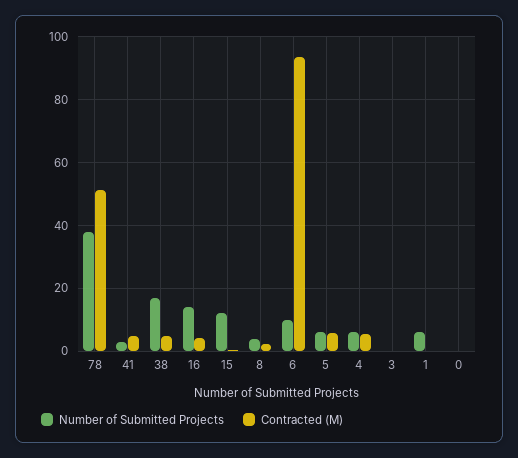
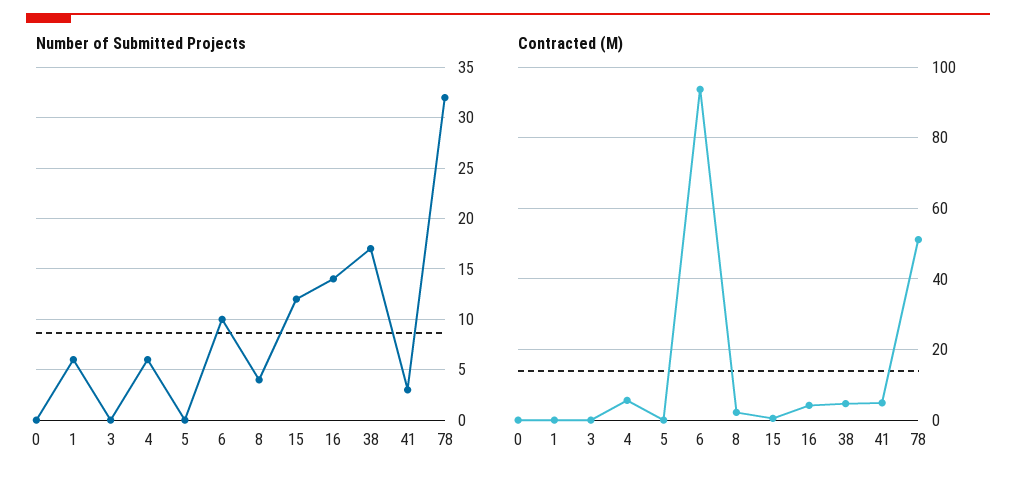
Number of Submitted Projects, 78: 38 -> 32
Number of Submitted Projects, 5: 6 -> 0
Contracted (M), 5: 6 -> 0

